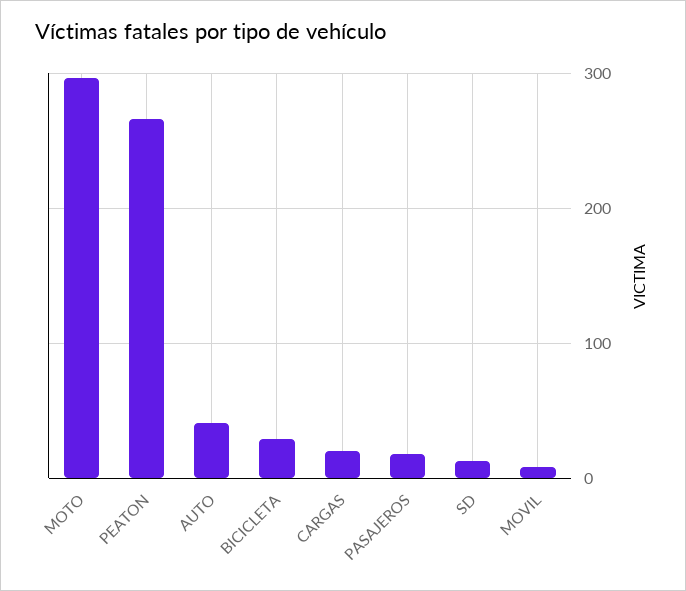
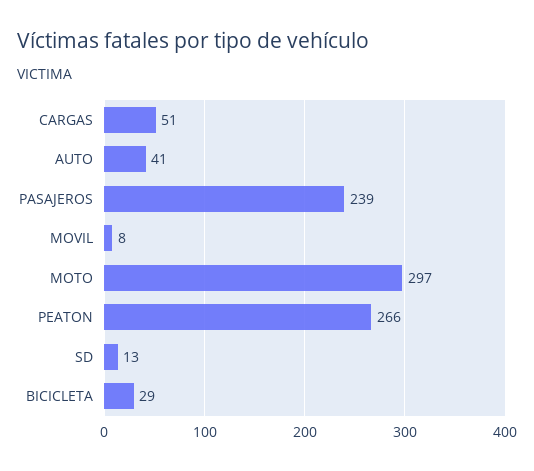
CARGAS: 20 -> 51
PASAJEROS: 20 -> 239

